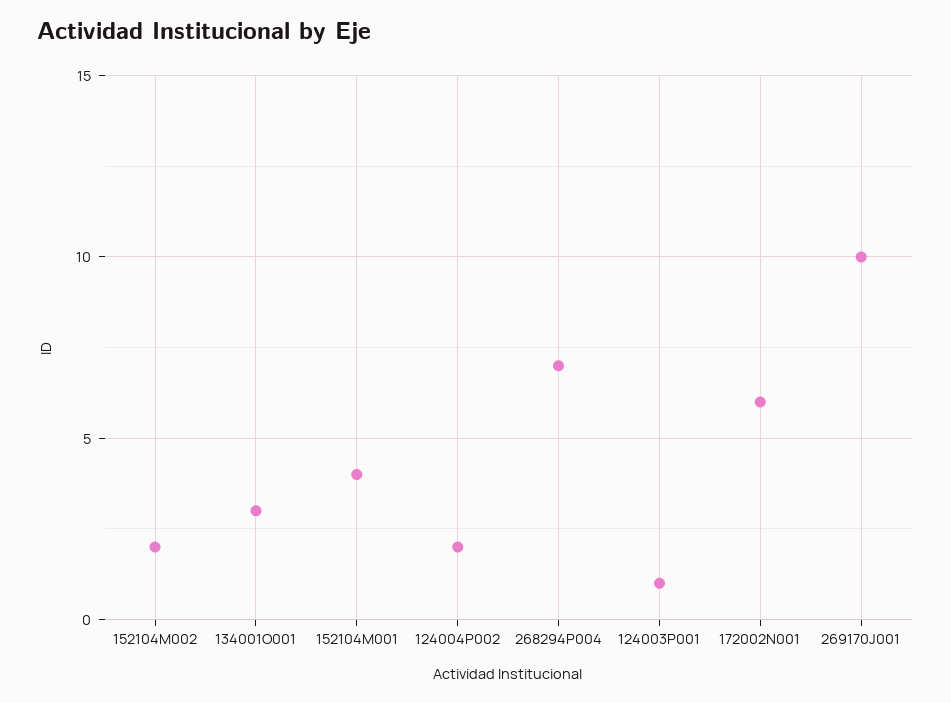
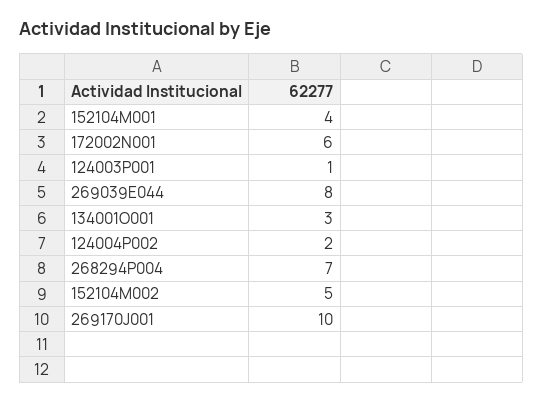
152104M002: 2 -> 5
269039E044: none -> 8

